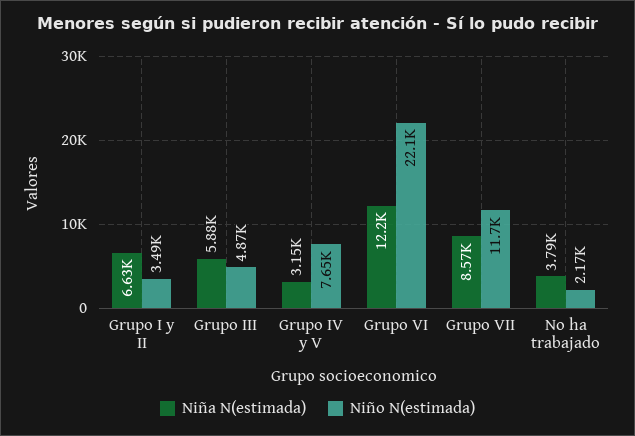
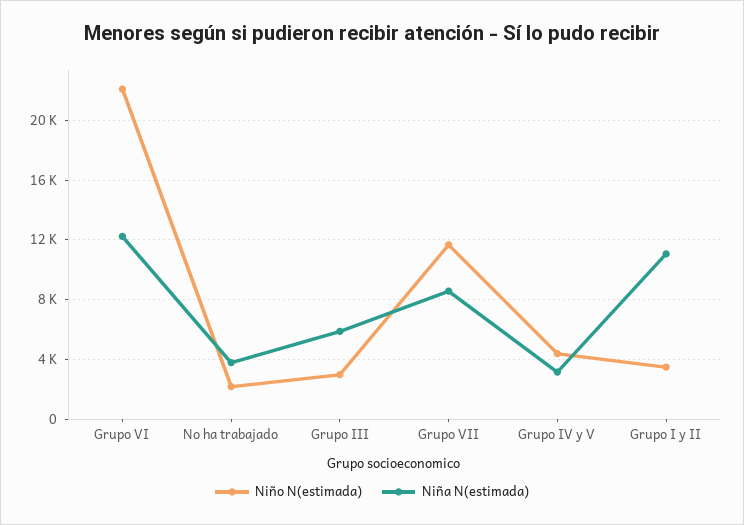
Niña N(estimada), Grupo I y II: 6630 -> 11000
Niño N(estimada), Grupo III: 4870 -> 3000
Niño N(estimada), Grupo IV y V: 7650 -> 4500

